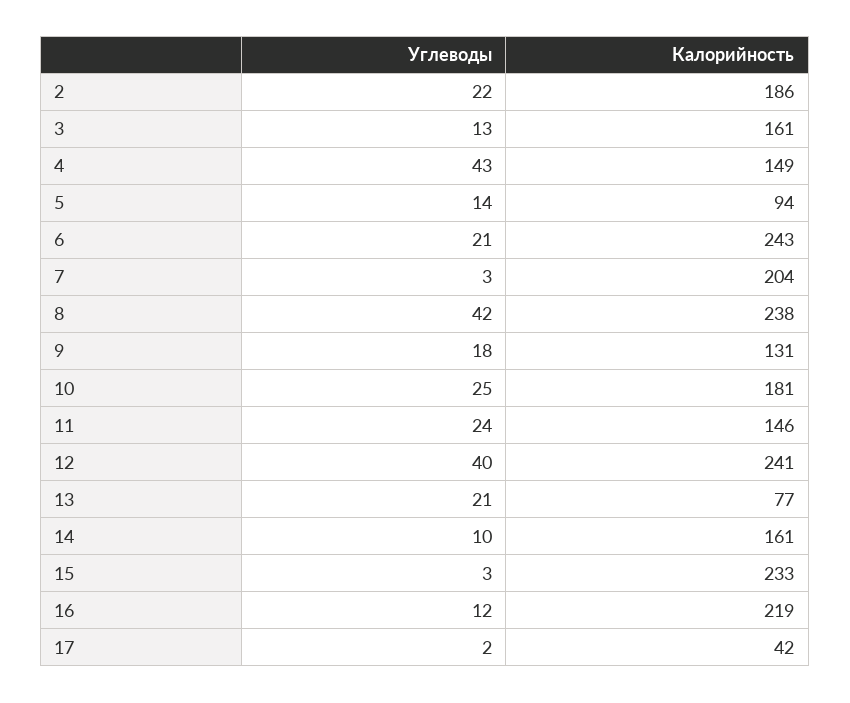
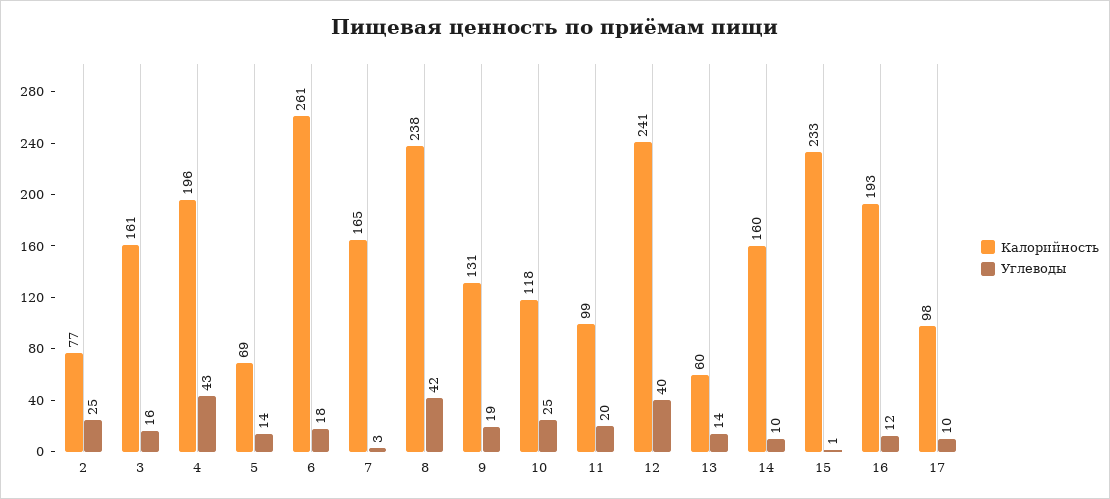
Углеводы, 2: 22 -> 25
Калорийность, 2: 186 -> 77
Углеводы, 3: 13 -> 16
Калорийность, 4: 149 -> 196
Калорийность, 5: 94 -> 69
Углеводы, 6: 21 -> 18
Калорийность, 6: 243 -> 261
Калорийность, 7: 204 -> 165
Углеводы, 9: 18 -> 19
Калорийность, 10: 181 -> 118
Углеводы, 11: 24 -> 20
Калорийность, 11: 146 -> 99
Углеводы, 13: 21 -> 14
Калорийность, 13: 77 -> 60
Калорийность, 14: 161 -> 160
Углеводы, 15: 3 -> 1
Калорийность, 16: 219 -> 193
Углеводы, 17: 2 -> 10
Калорийность, 17: 42 -> 98

